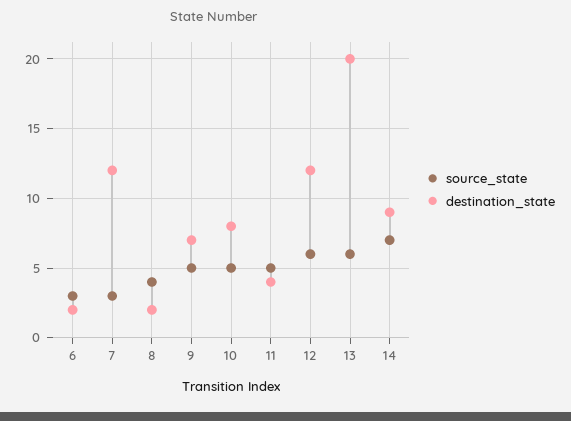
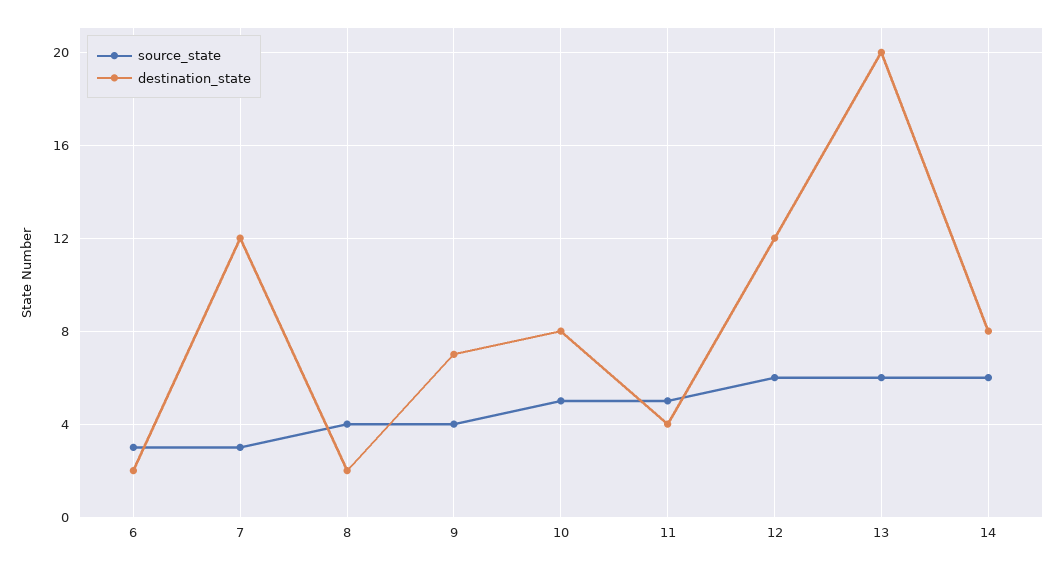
source_state, 9: 5 -> 4
source_state, 14: 7 -> 6
destination_state, 14: 9 -> 8

